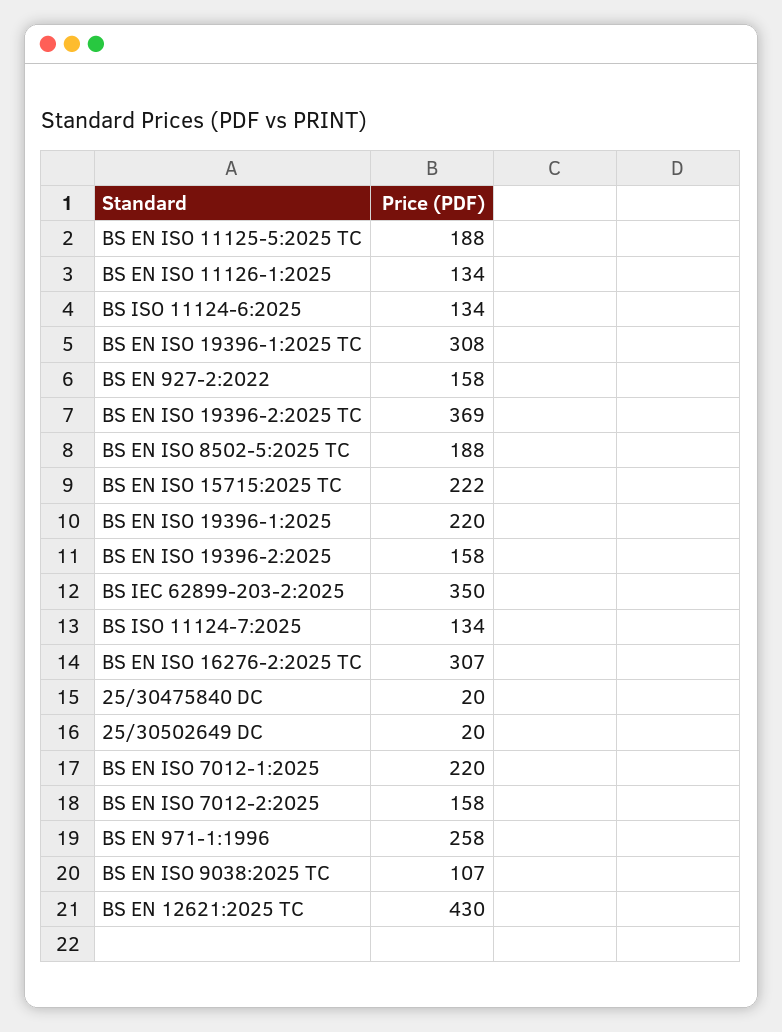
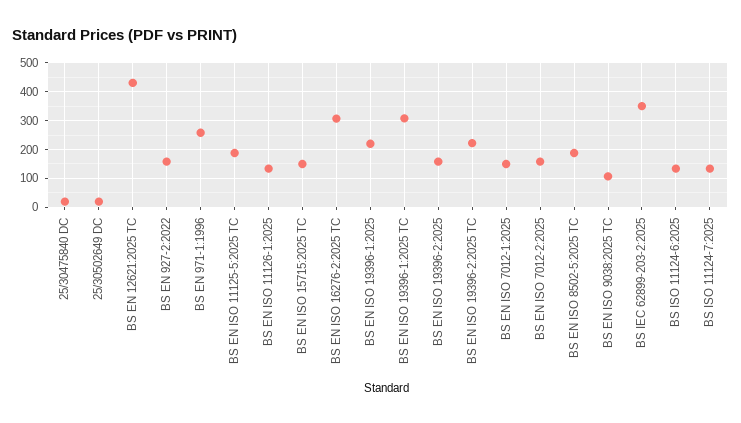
BS EN ISO 19396-2:2025 TC: 369 -> 225
BS EN ISO 15715:2025 TC: 222 -> 150
BS EN ISO 7012-1:2025: 220 -> 150

